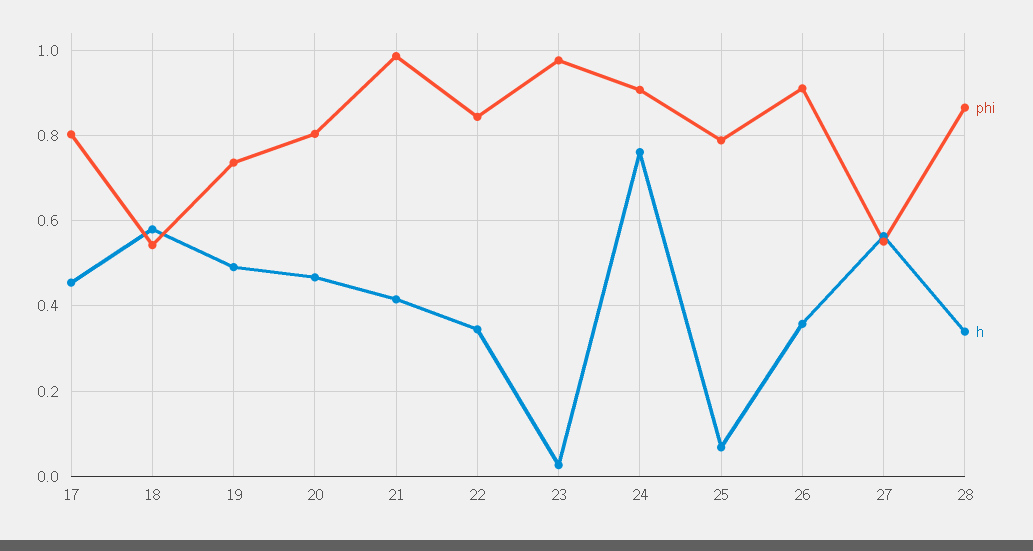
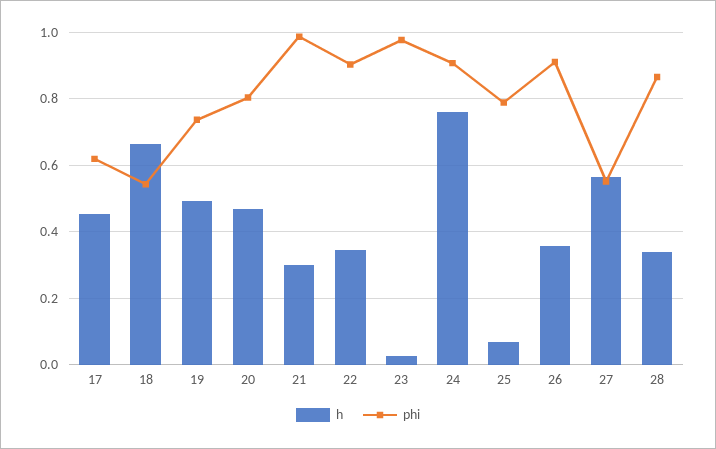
phi, 17: 0.8 -> 0.62
h, 18: 0.58 -> 0.66
h, 21: 0.42 -> 0.3
phi, 22: 0.84 -> 0.9

